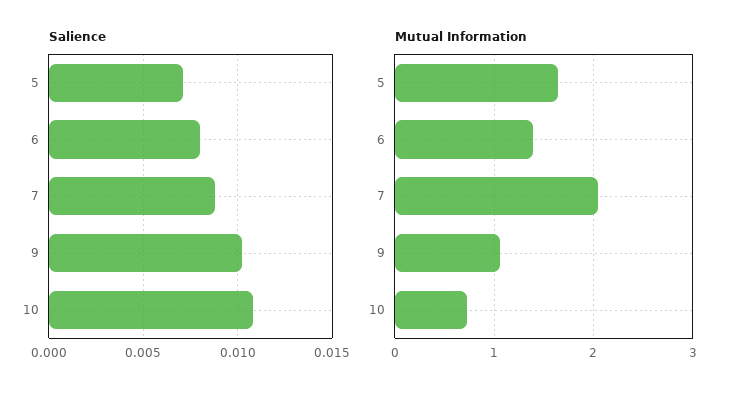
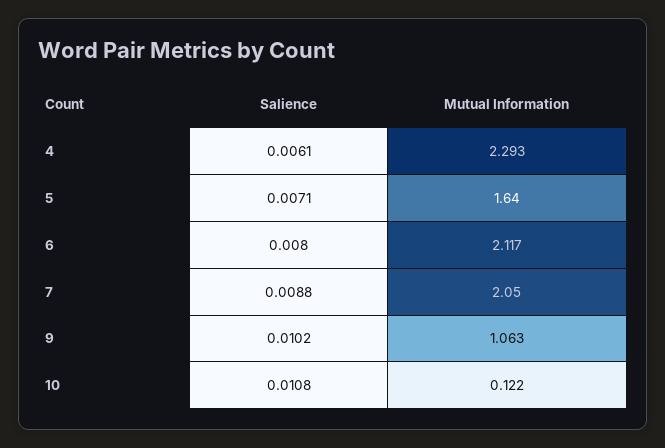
Mutual Information, 6: 1.4 -> 2.117
Mutual Information, 10: 0.7 -> 0.122
Salience, 4: none -> 0.0061
Mutual Information, 4: none -> 2.293

